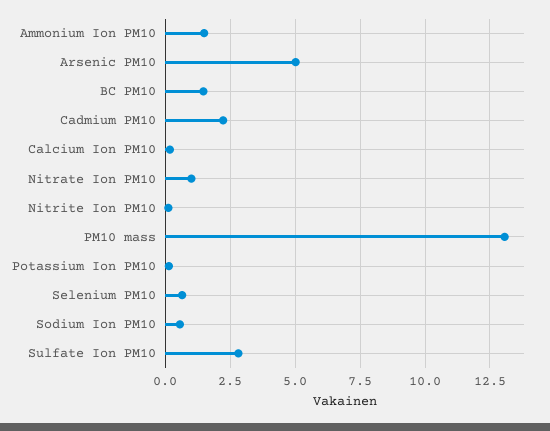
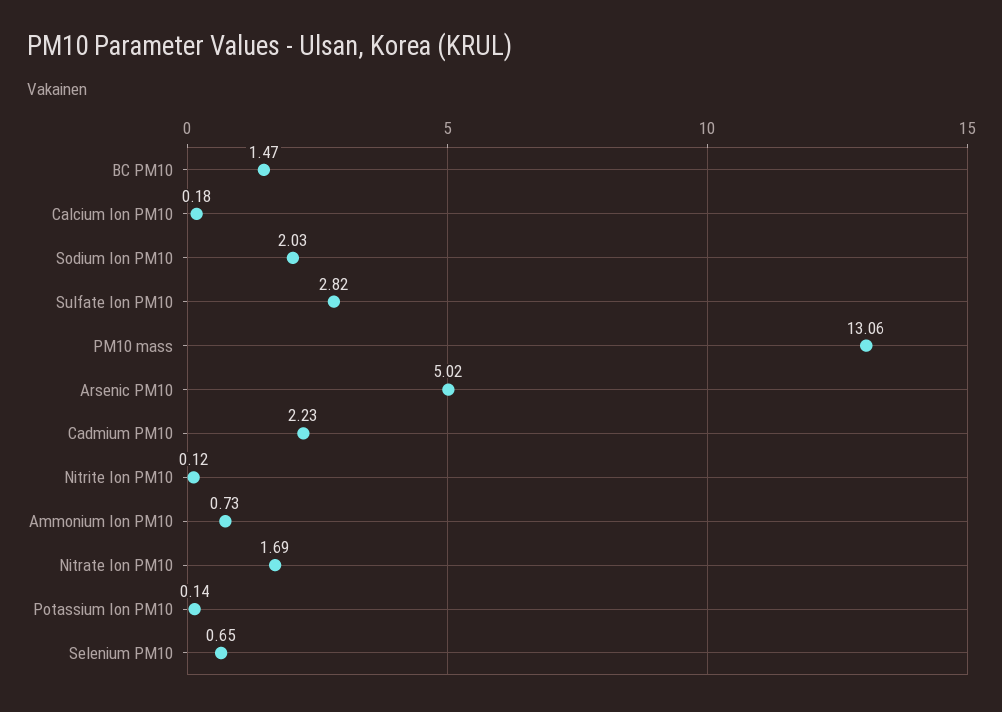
Ammonium Ion PM10: 1.5 -> 0.73
Nitrate Ion PM10: 1 -> 1.69
Sodium Ion PM10: 0.5 -> 2.03

